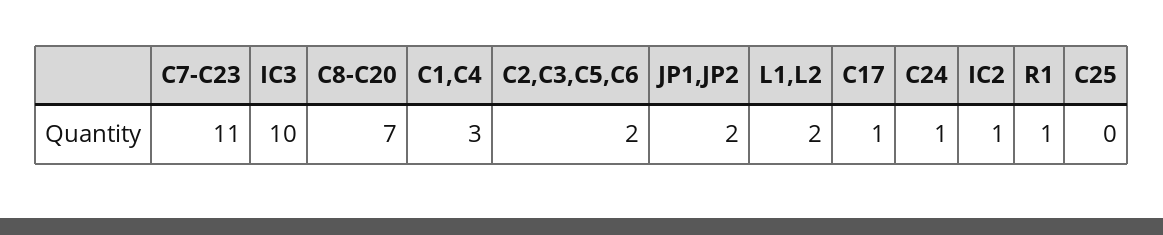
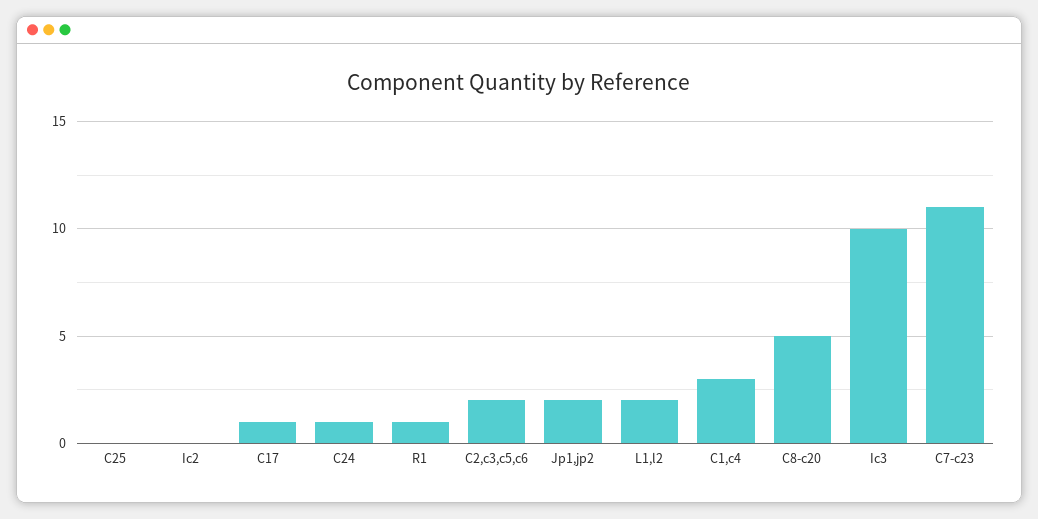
C8-C20: 7 -> 5
IC2: 1 -> 0

